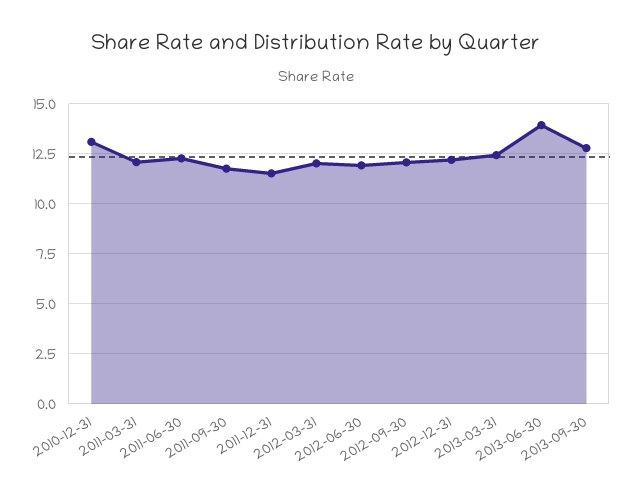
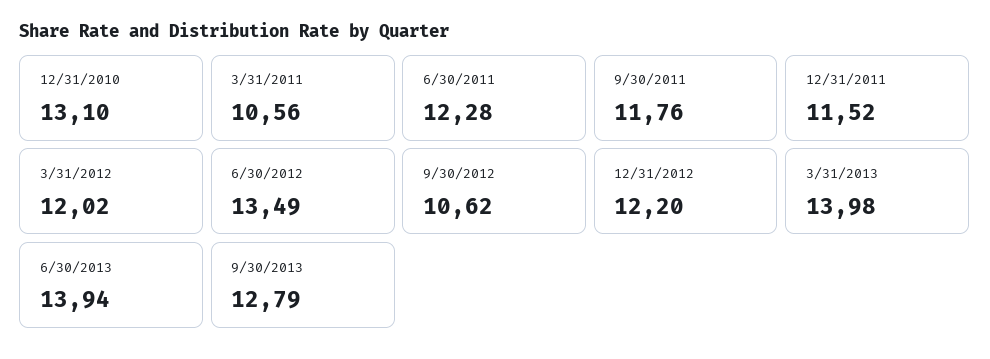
2011-03-31: 12 -> 10.56
2012-06-30: 12 -> 13.49
2012-09-30: 12 -> 10.62
2013-03-31: 12.5 -> 13.98

